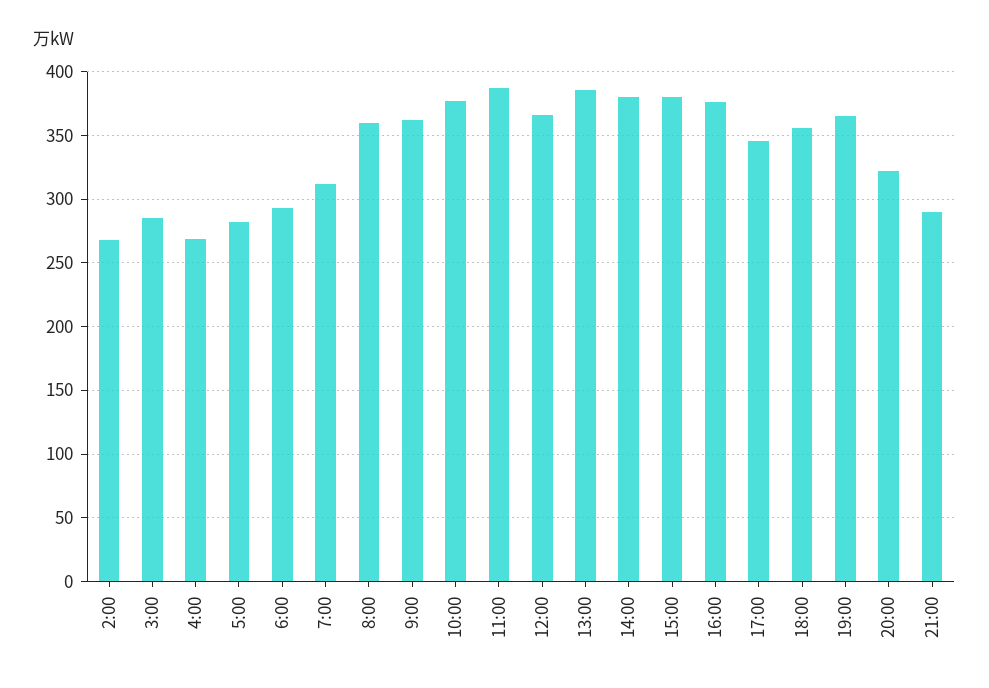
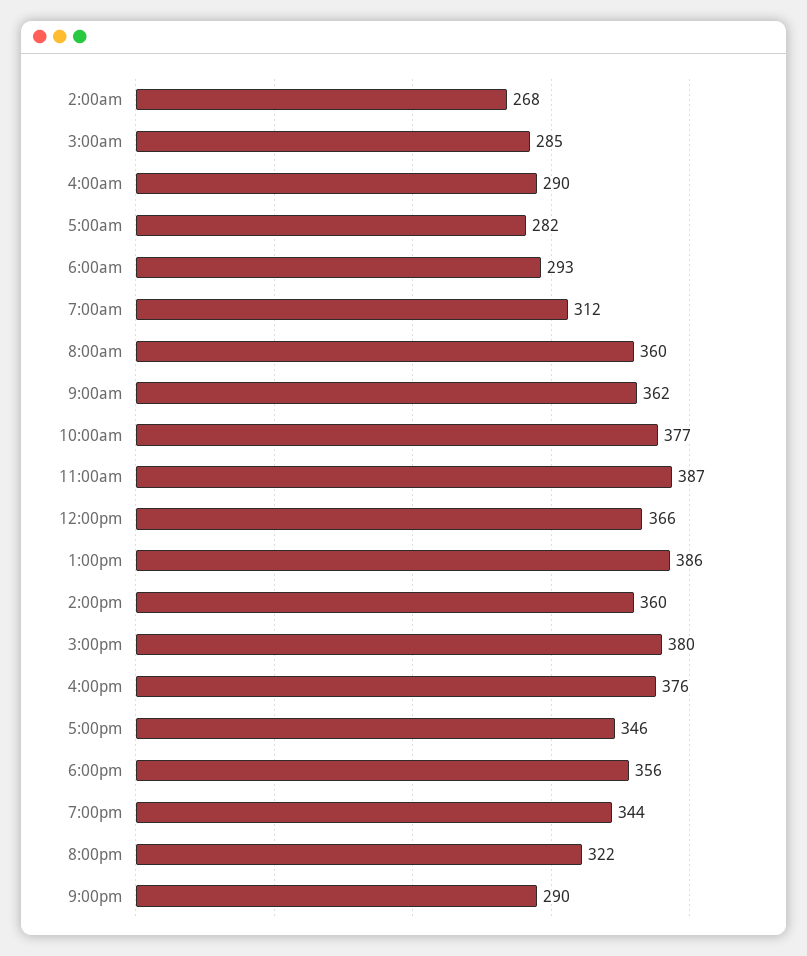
4:00: 270 -> 290
14:00: 380 -> 360
19:00: 365 -> 344

